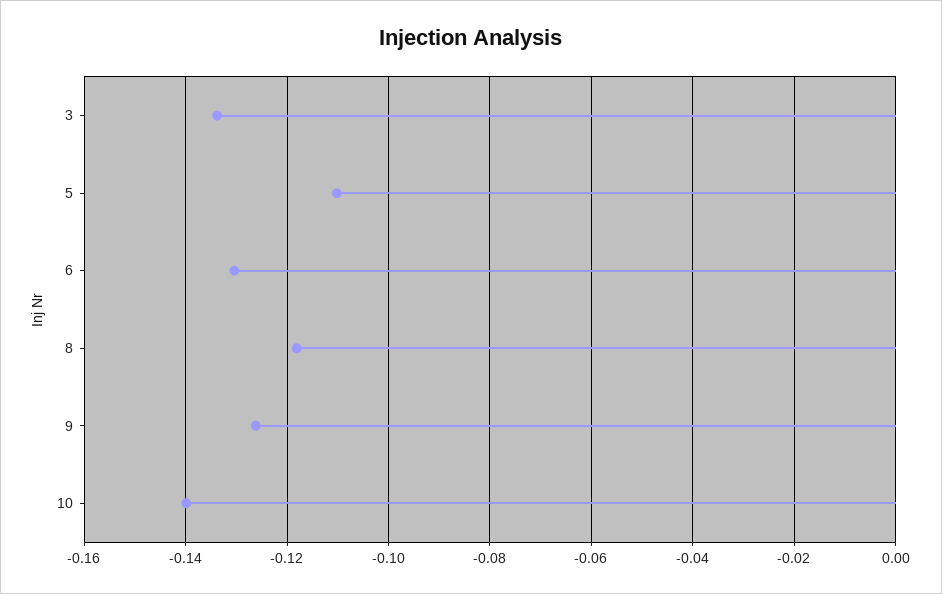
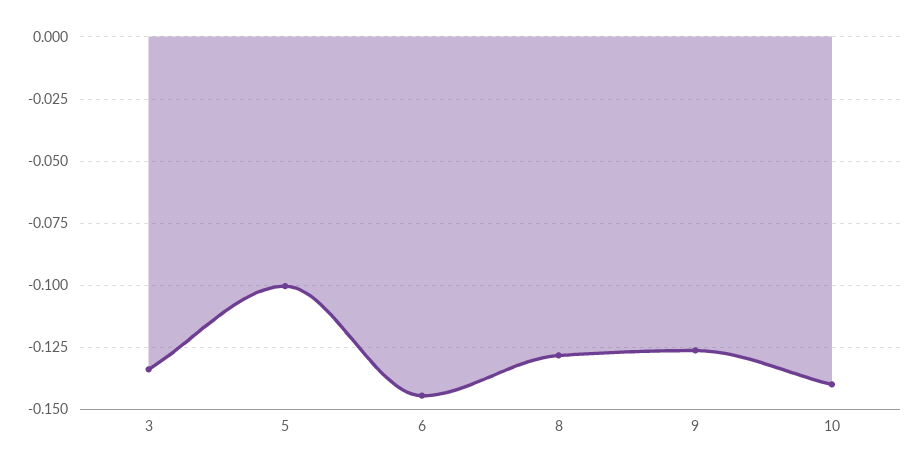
5: -0.11 -> -0.1
6: -0.13 -> -0.145
8: -0.118 -> -0.1275

